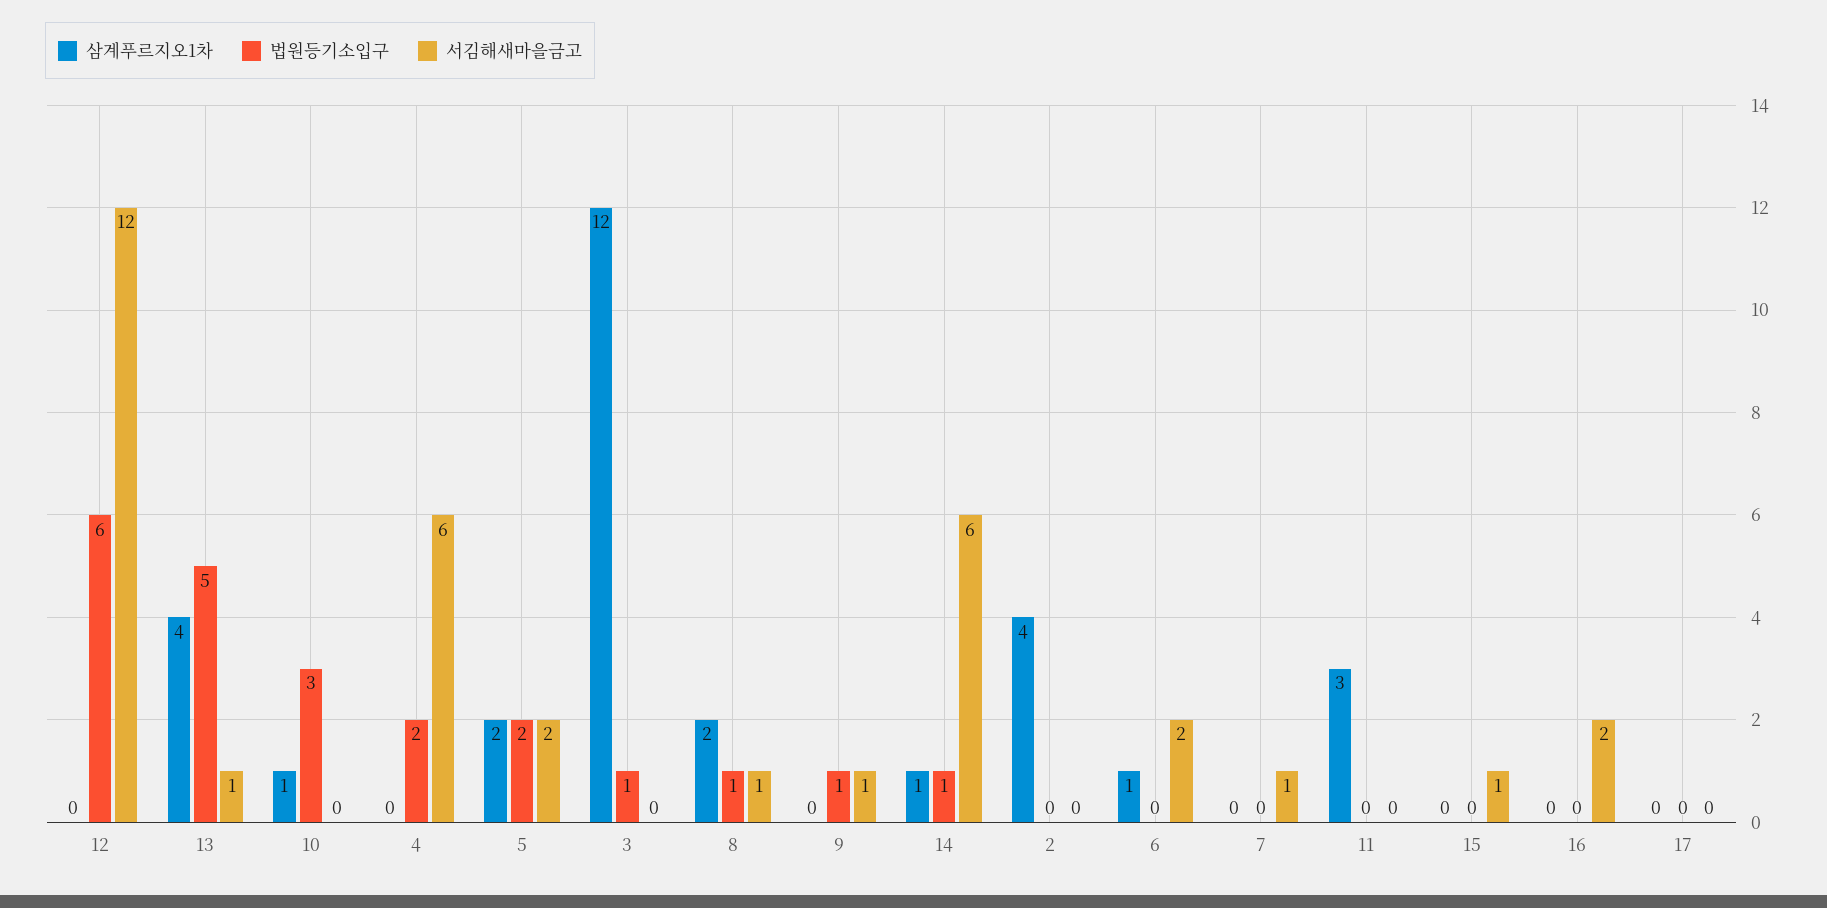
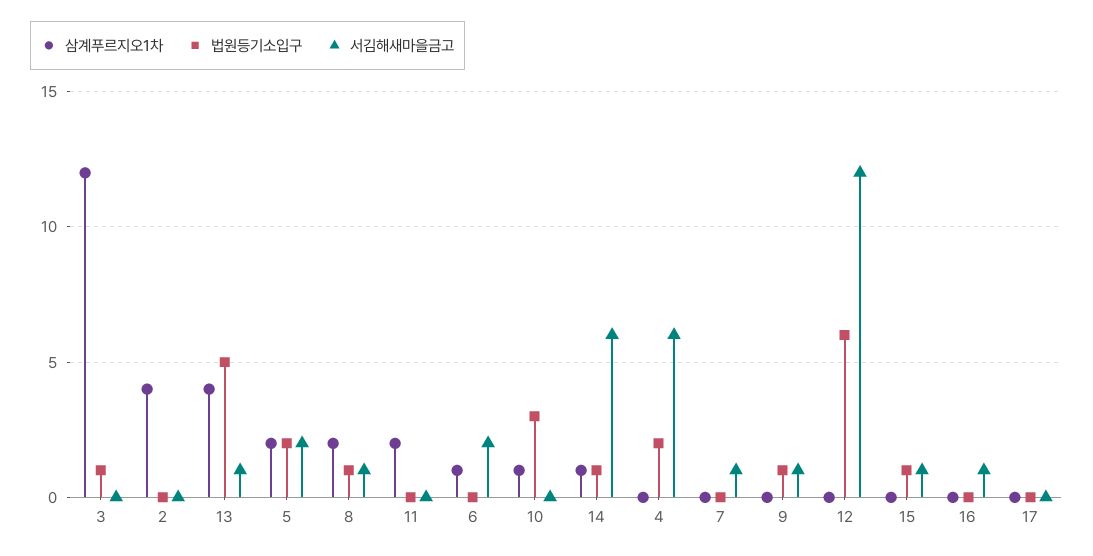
삼계푸르지오1차, 11: 3 -> 2
법원등기소입구, 15: 0 -> 1
서김해새마을금고, 16: 2 -> 1

